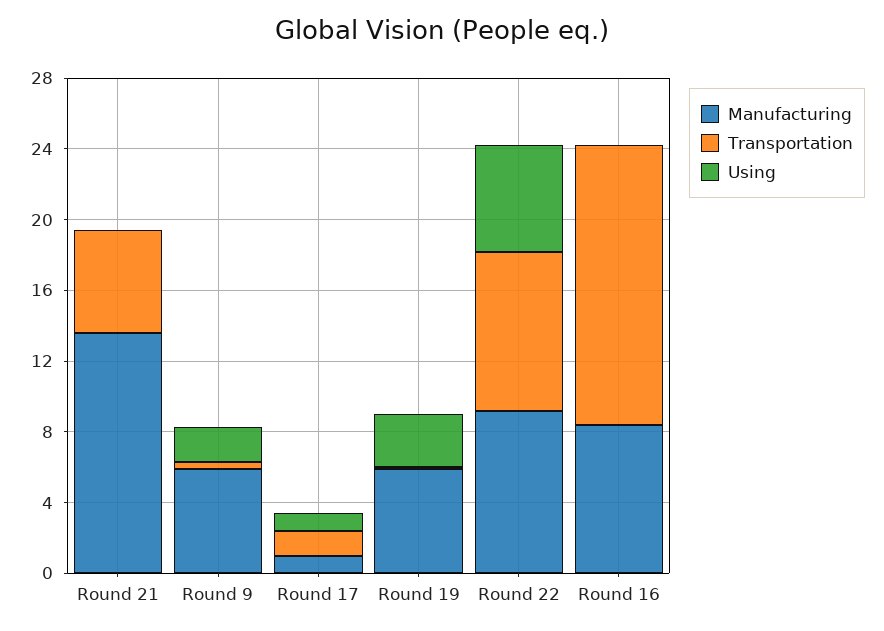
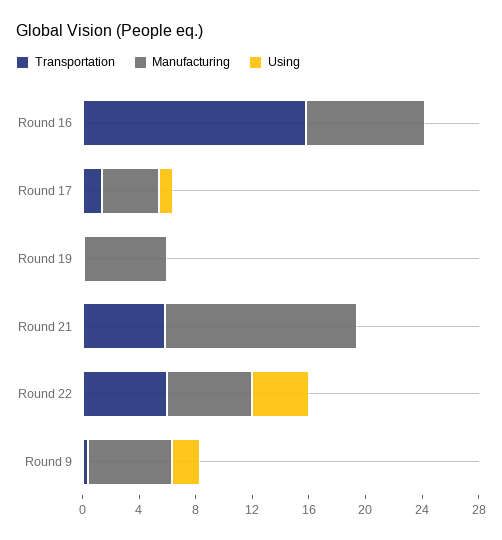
Manufacturing, Round 17: 1 -> 4
Using, Round 19: 3 -> 0
Manufacturing, Round 22: 9 -> 6
Transportation, Round 22: 9 -> 6
Using, Round 22: 6 -> 4

